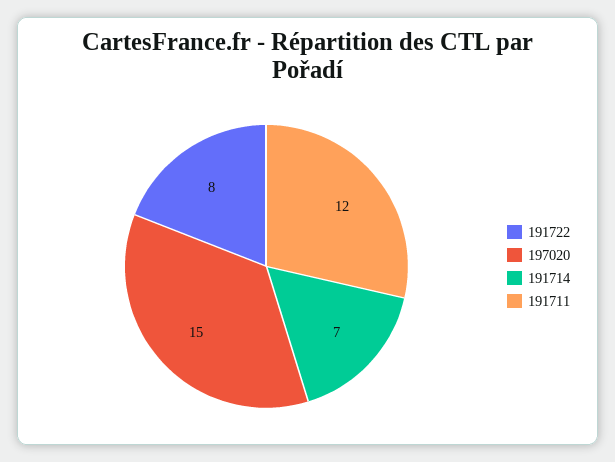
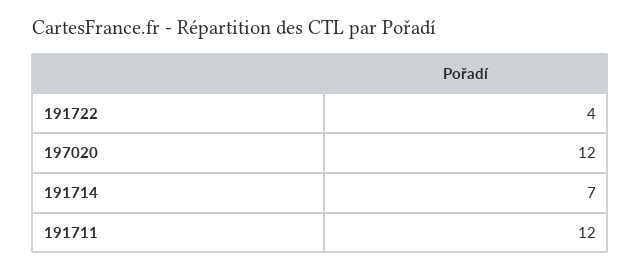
191722: 8 -> 4
197020: 15 -> 12

